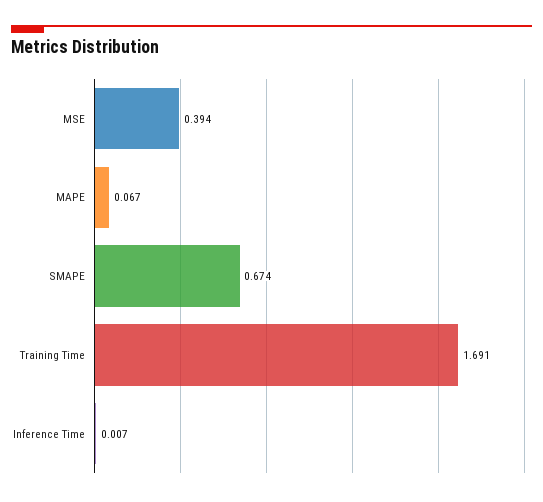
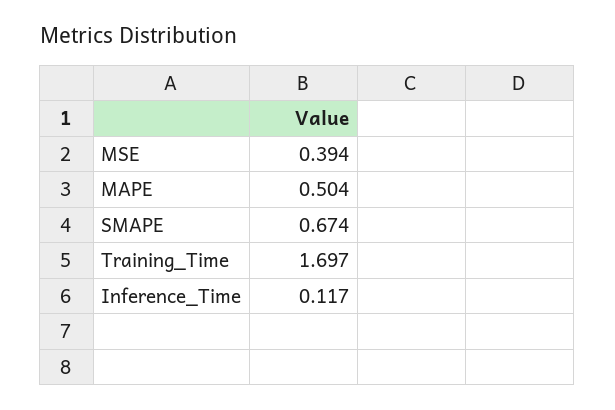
MAPE: 0.067 -> 0.504
Training Time: 1.691 -> 1.697
Inference Time: 0.007 -> 0.117

